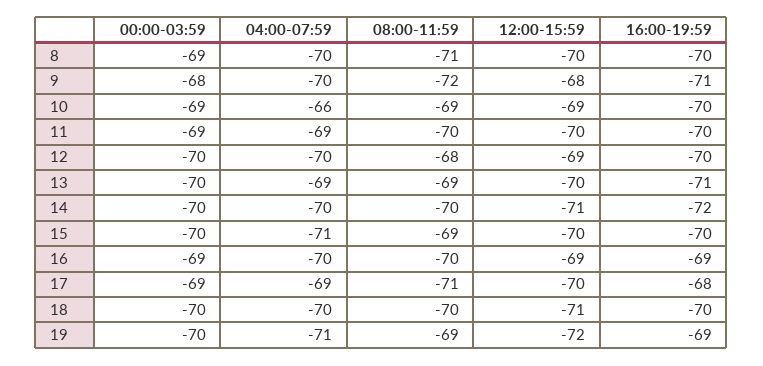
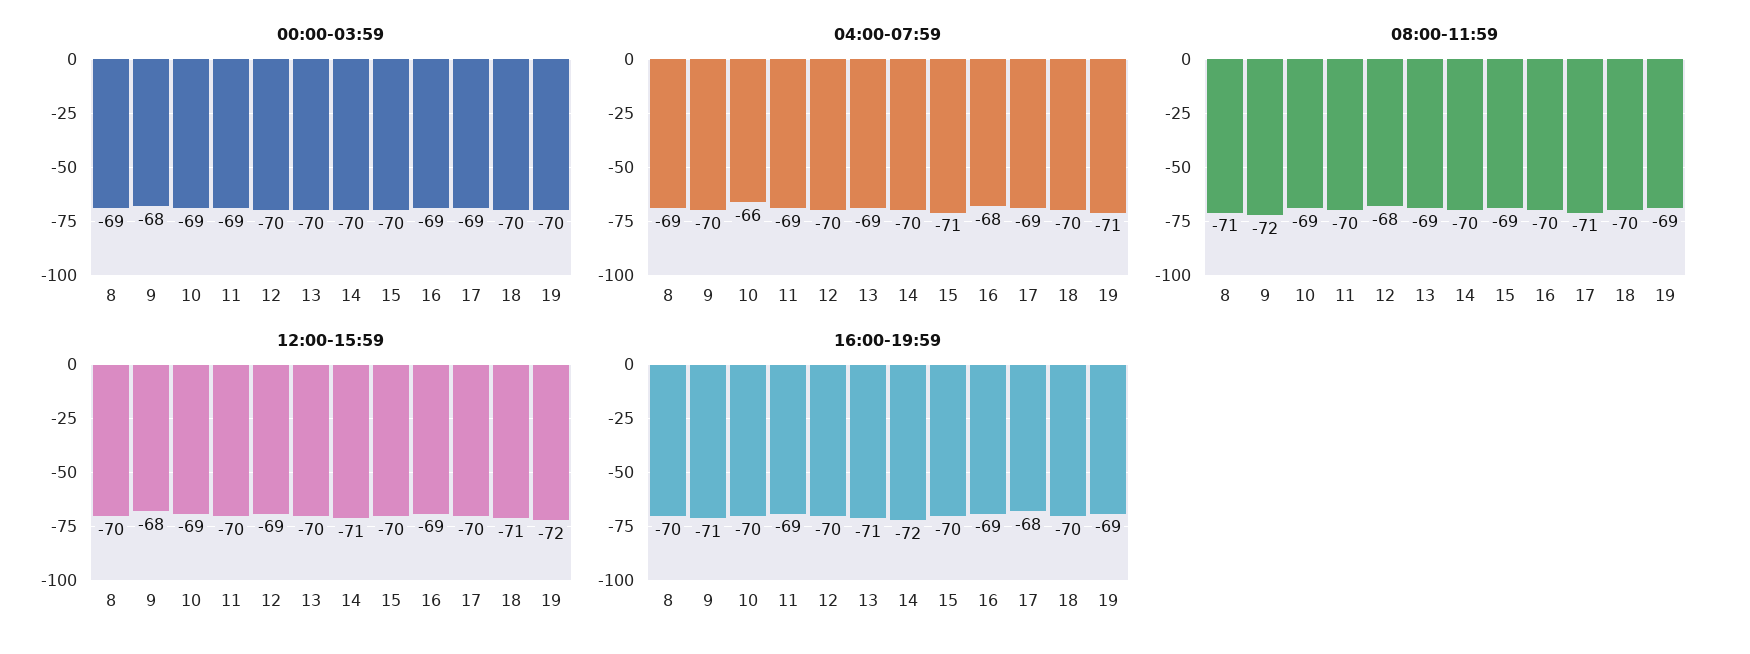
04:00-07:59, 8: -70 -> -69
16:00-19:59, 11: -70 -> -69
04:00-07:59, 16: -70 -> -68

